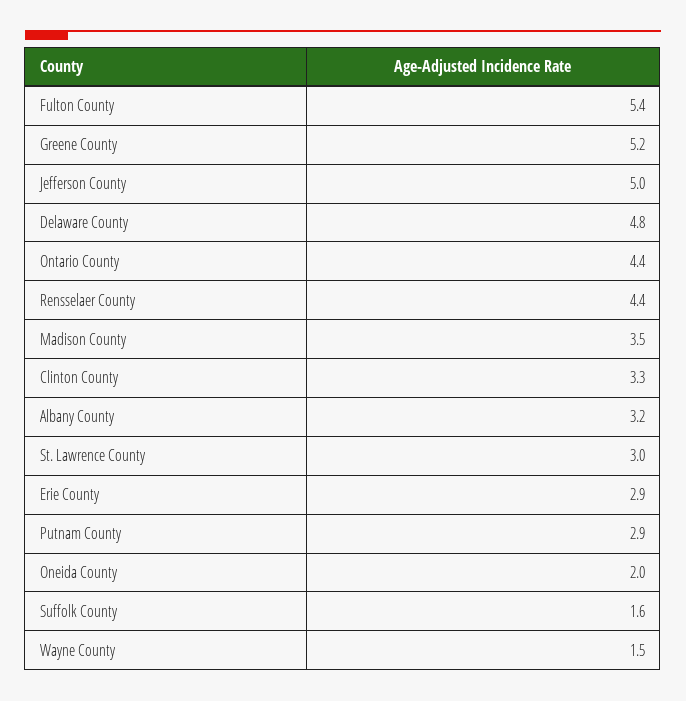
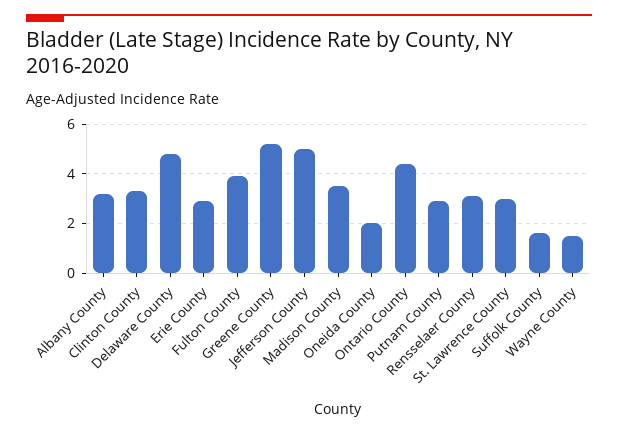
Fulton County: 5.4 -> 4
Rensselaer County: 4.4 -> 3

